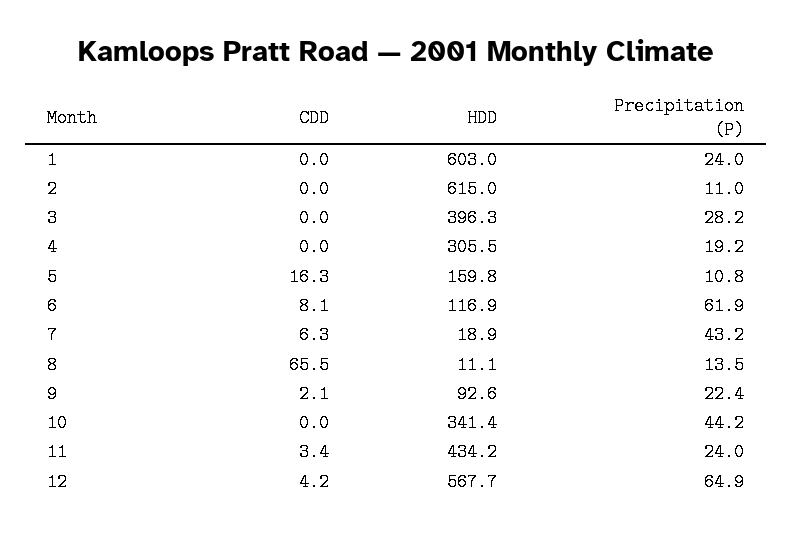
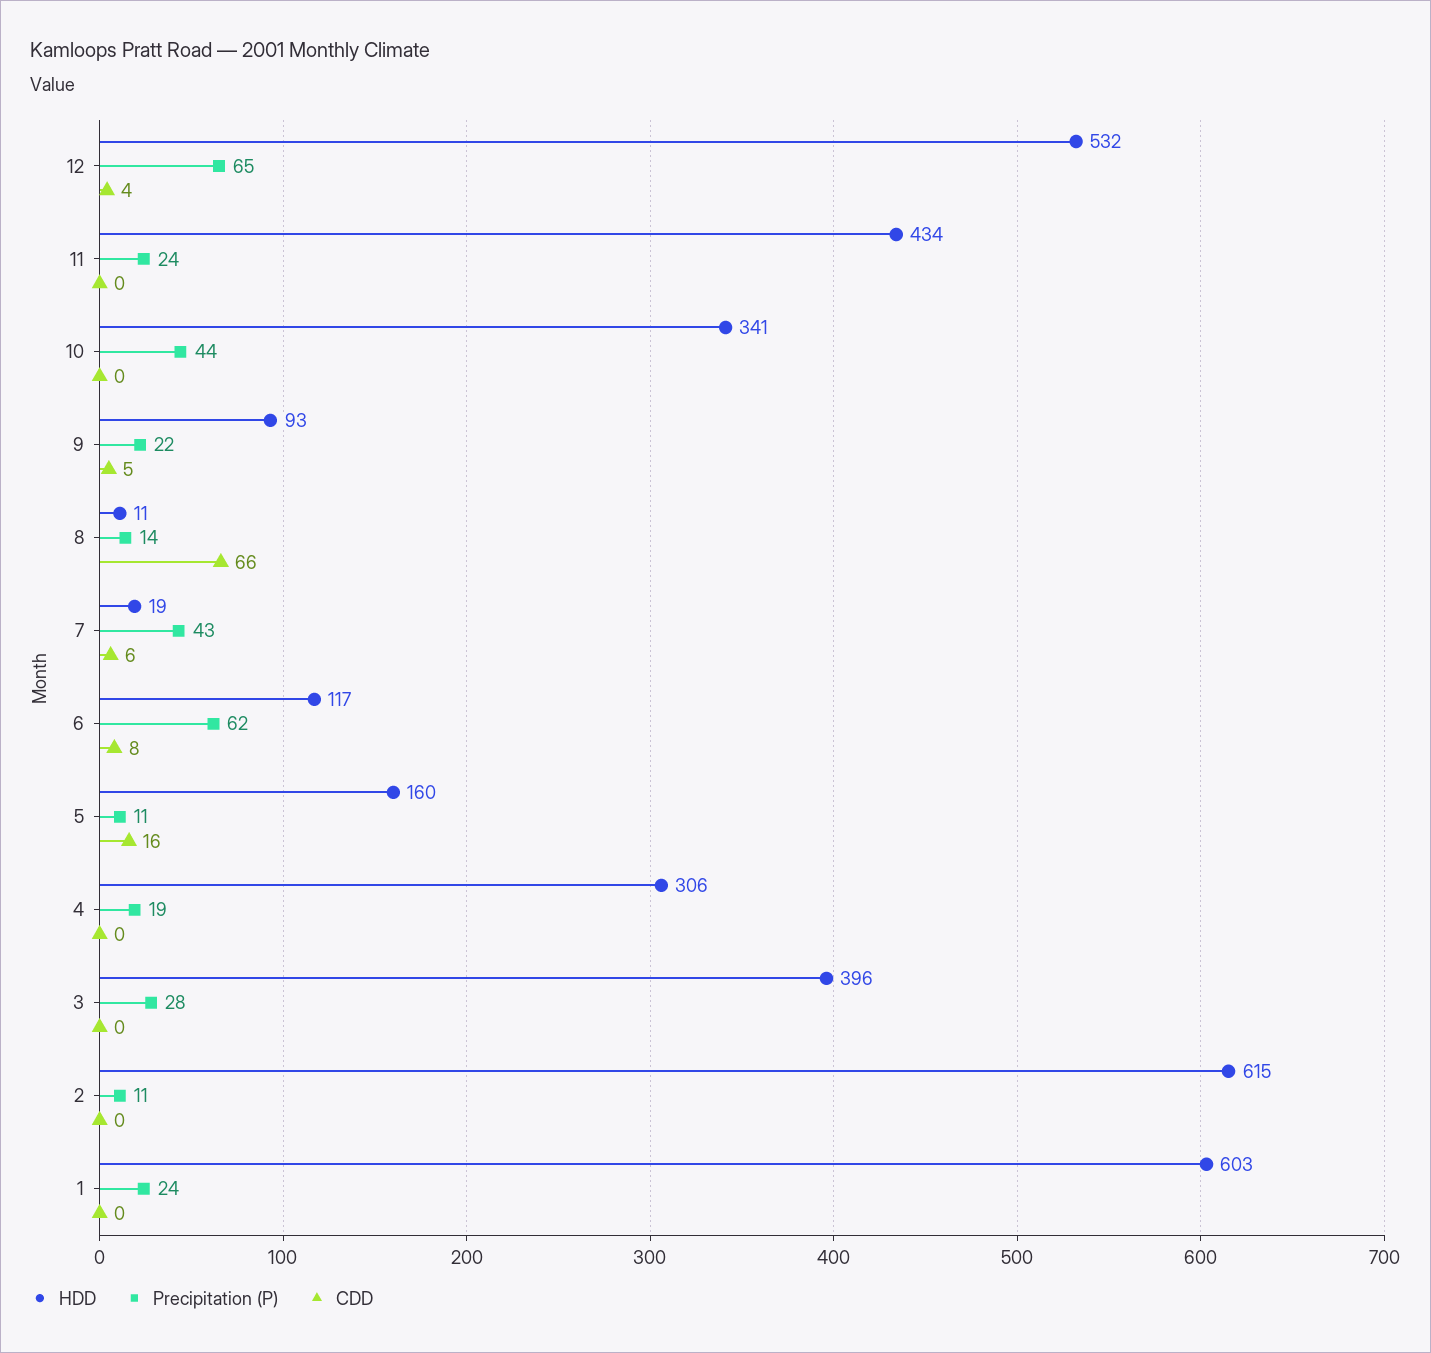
CDD, 9: 2.1 -> 5
CDD, 11: 3.4 -> 0
HDD, 12: 567.7 -> 532

